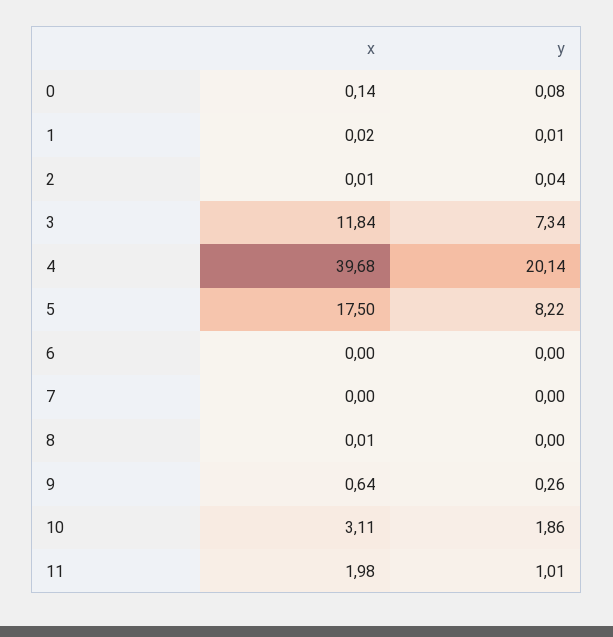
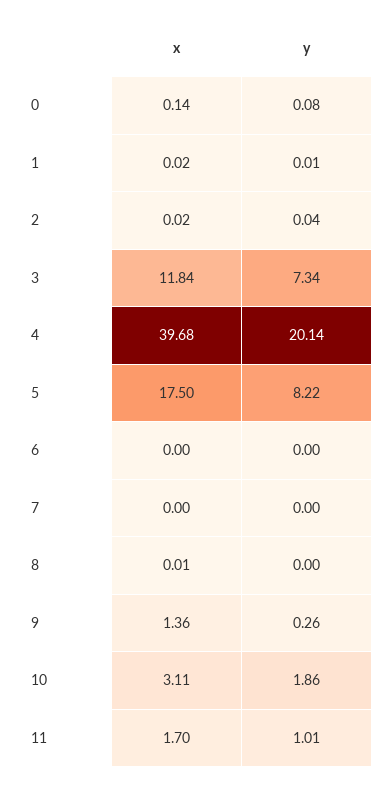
x, 2: 0.01 -> 0.02
x, 9: 0.64 -> 1.36
x, 11: 1.98 -> 1.7

